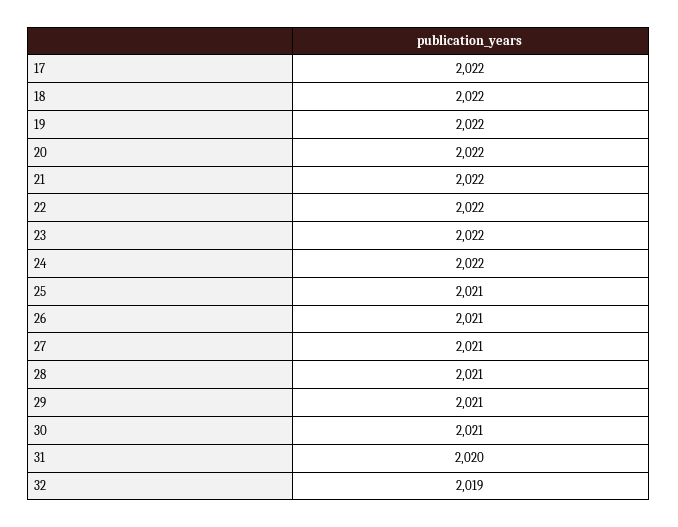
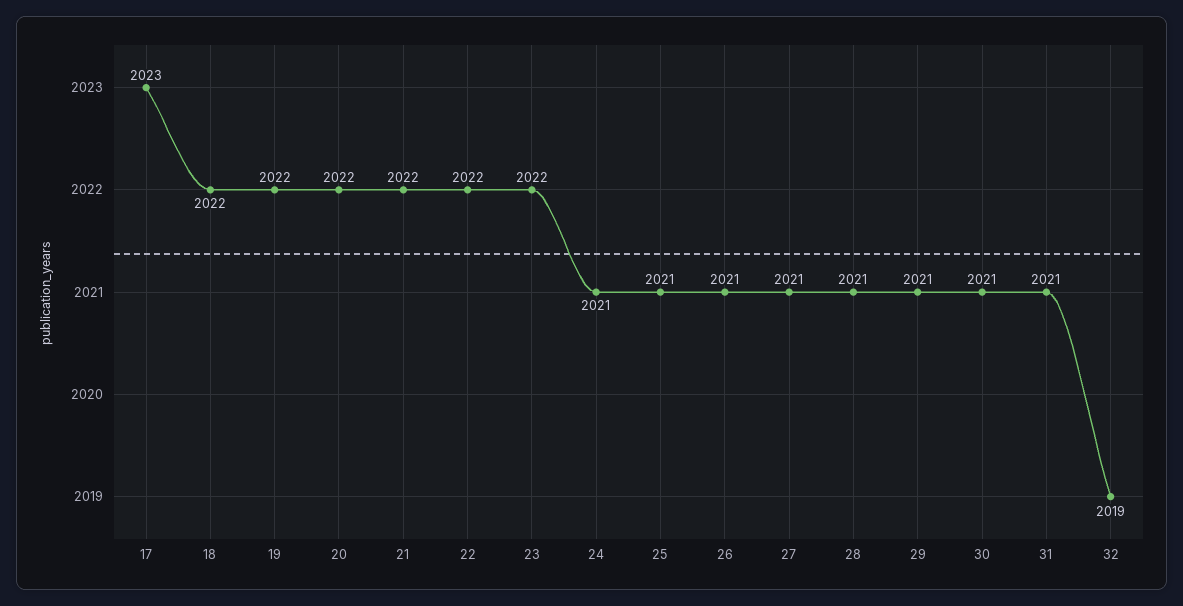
17: 2022 -> 2023
24: 2022 -> 2021
31: 2020 -> 2021

